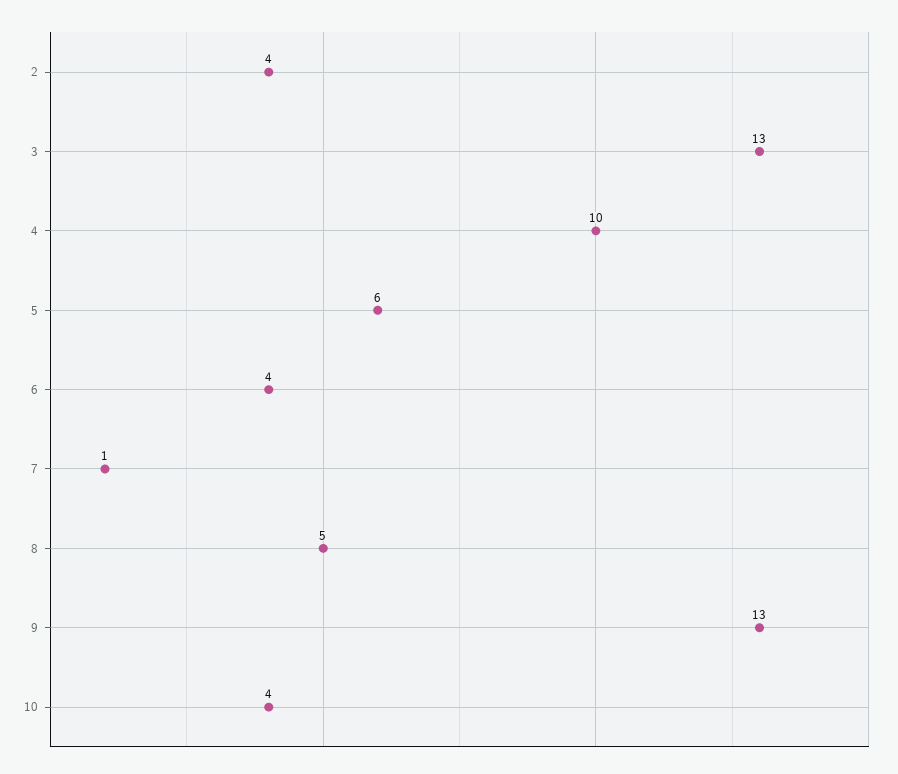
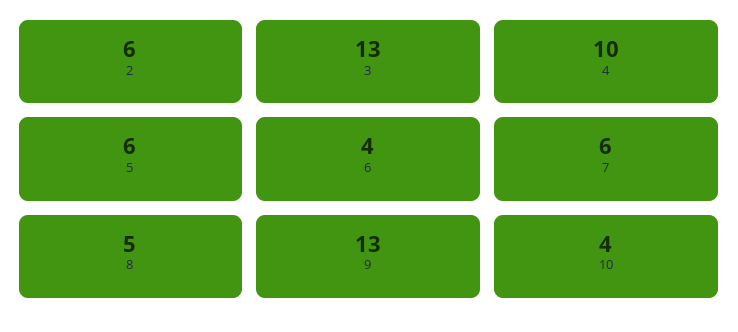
2: 4 -> 6
7: 1 -> 6

